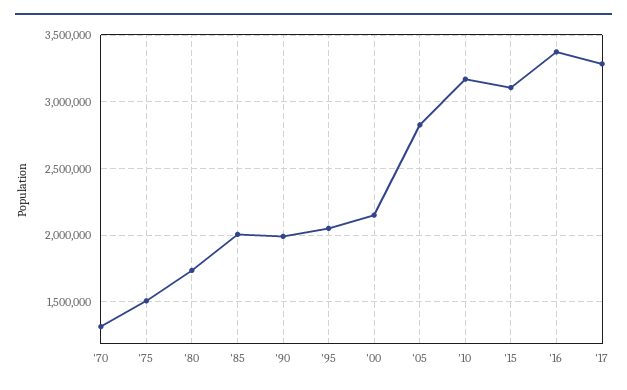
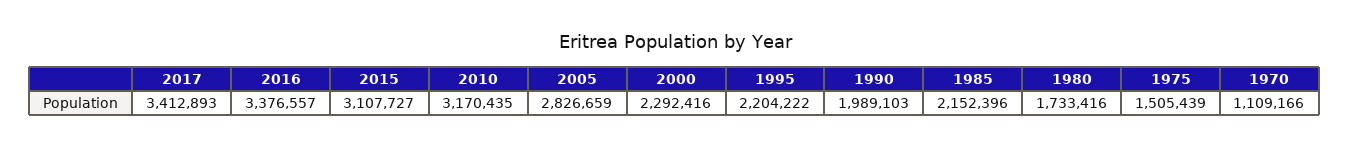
'70: 1300000 -> 1109166
'85: 2000000 -> 2152396
'95: 2050000 -> 2204222
'00: 2150000 -> 2292416
'17: 3300000 -> 3412893

